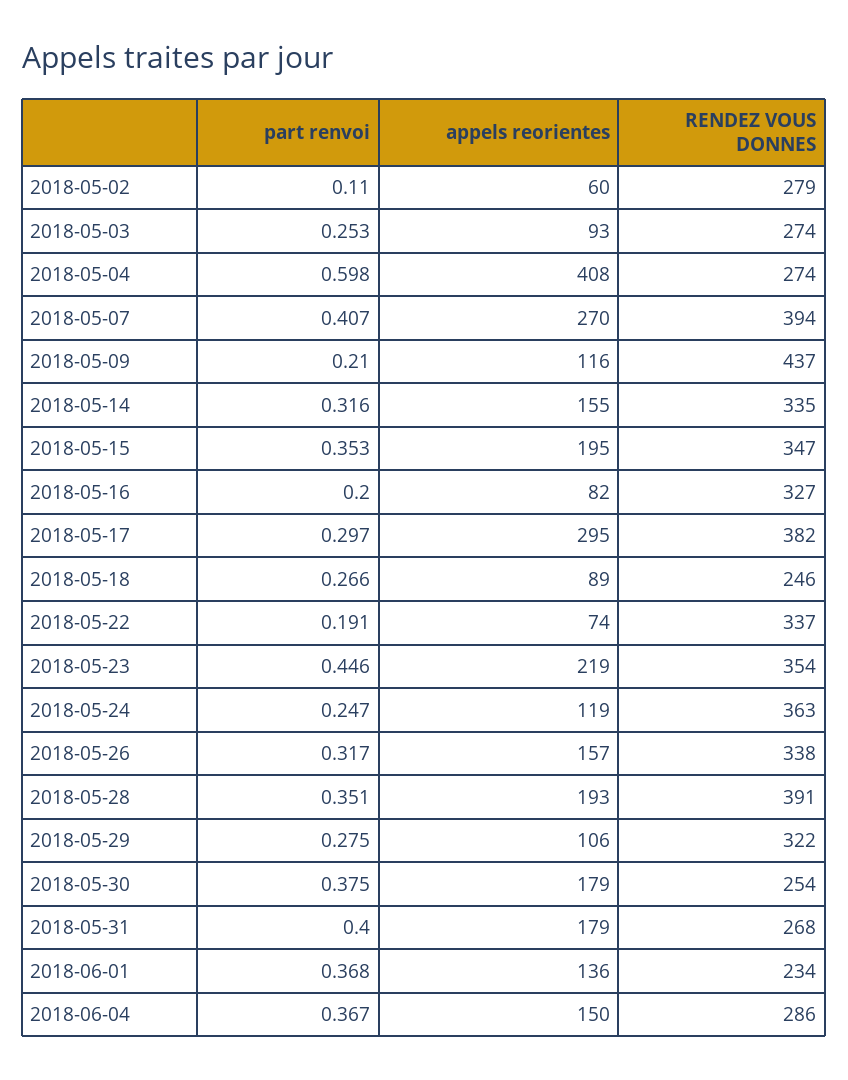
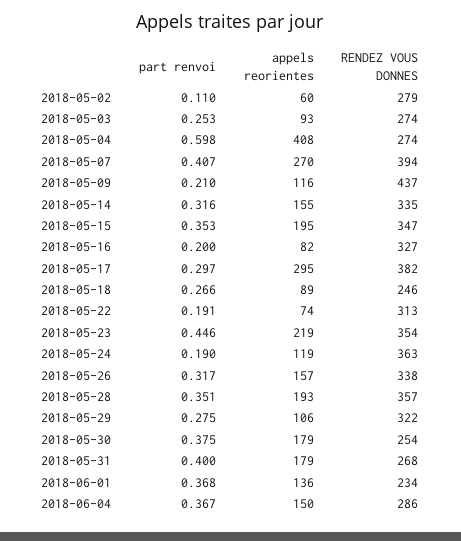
RENDEZ VOUS DONNES, 2018-05-22: 337 -> 313
part renvoi, 2018-05-24: 0.247 -> 0.19
RENDEZ VOUS DONNES, 2018-05-28: 391 -> 357

